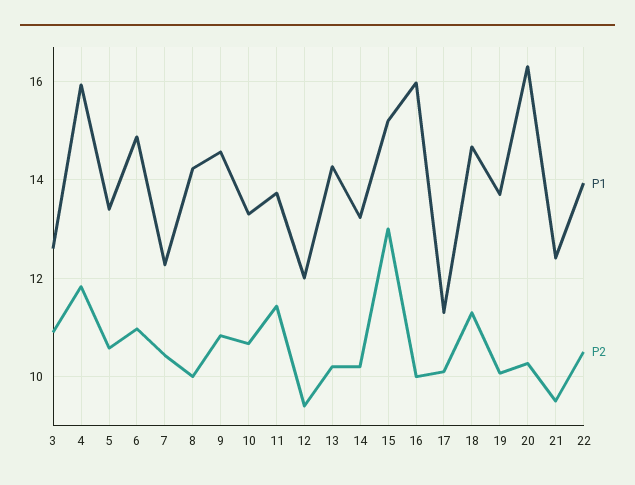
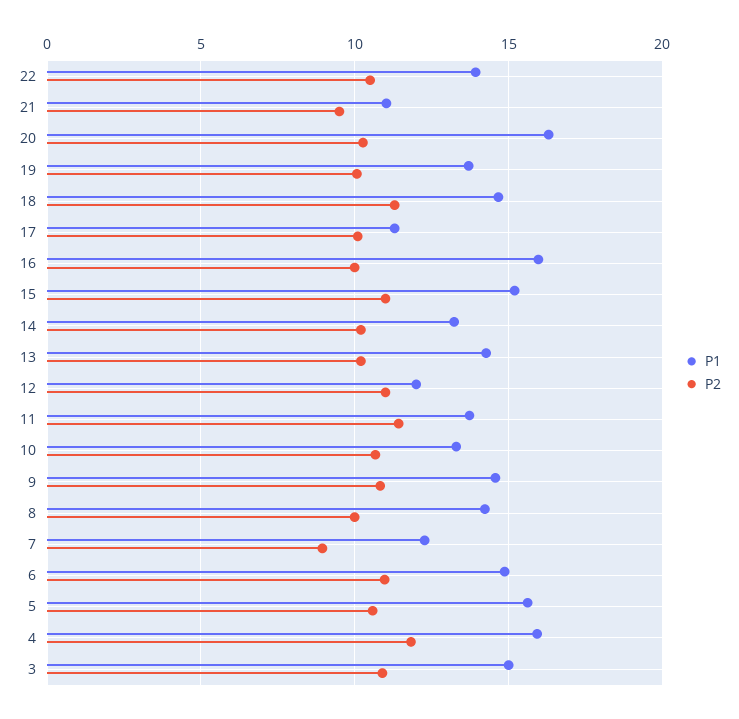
P1, 3: 12.6 -> 15
P1, 5: 13.4 -> 15.5
P2, 7: 10.4 -> 9
P2, 12: 9.4 -> 11
P2, 15: 13 -> 11
P1, 21: 12.4 -> 11

